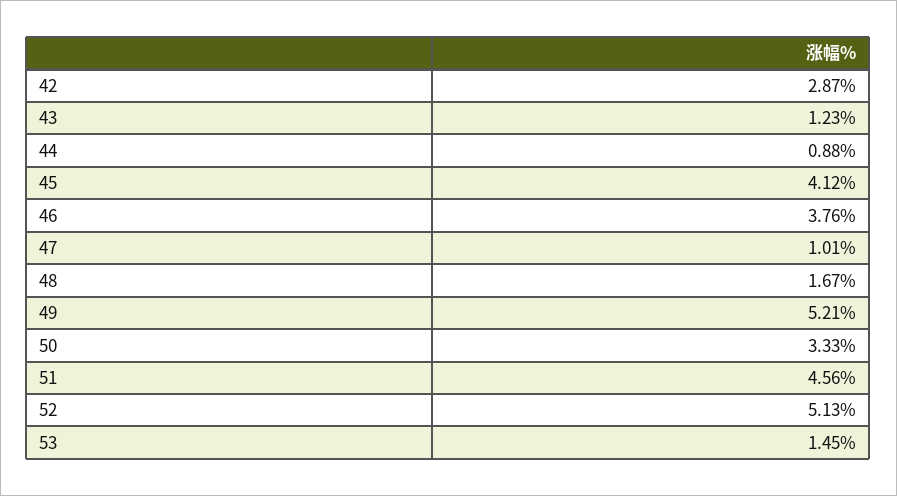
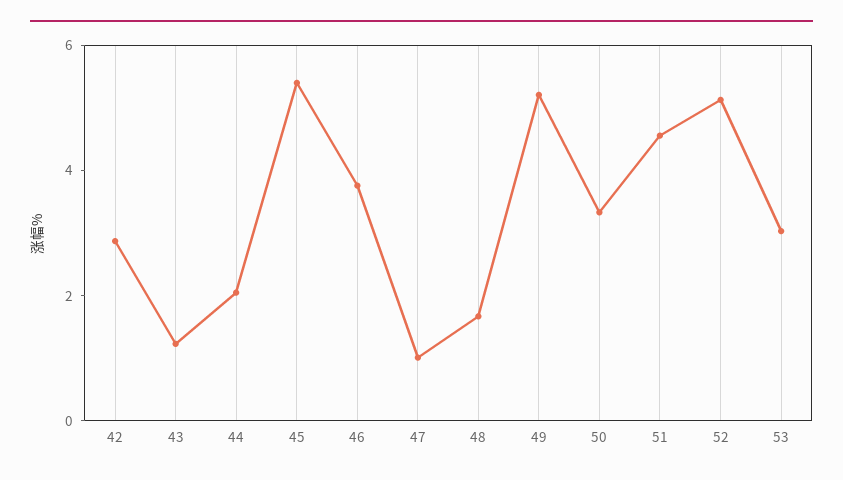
44: 0.88 -> 2
45: 4.12 -> 5.5
53: 1.45 -> 3

